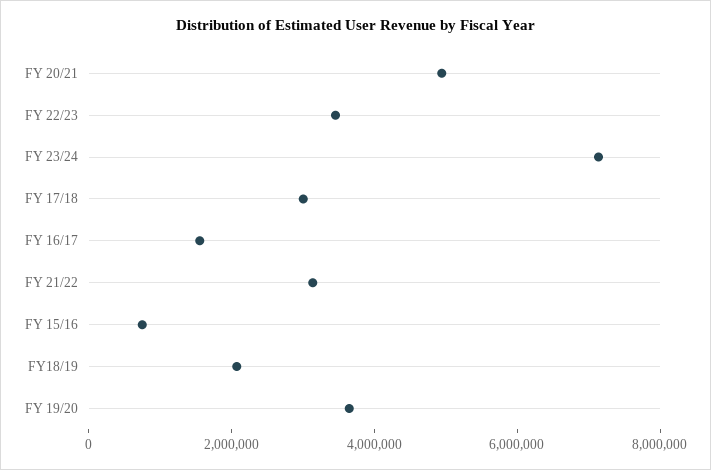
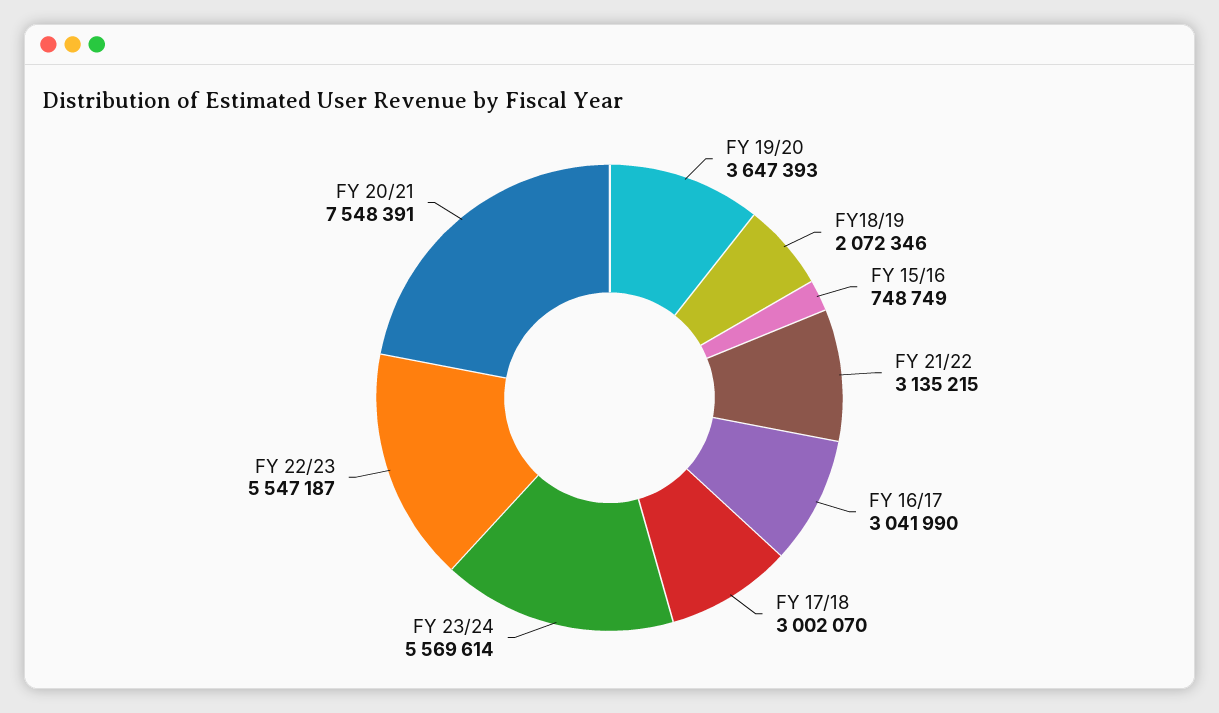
FY 20/21: 5000000 -> 7548391
FY 22/23: 3500000 -> 5547187
FY 23/24: 7000000 -> 5569614
FY 16/17: 1500000 -> 3041990

